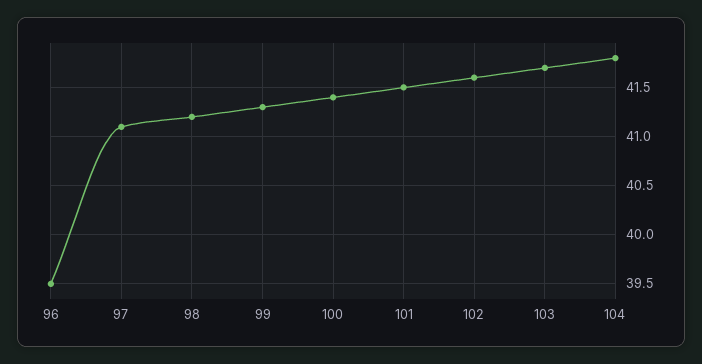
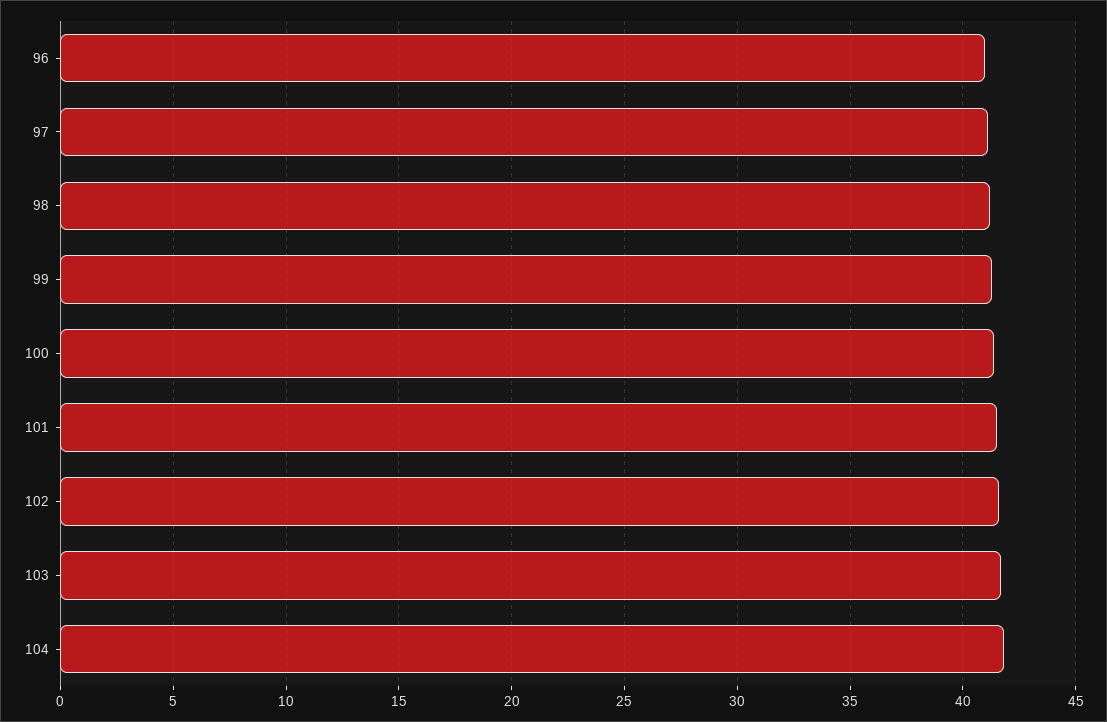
96: 39.5 -> 41

